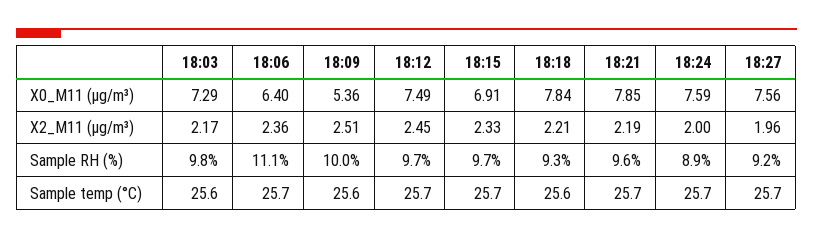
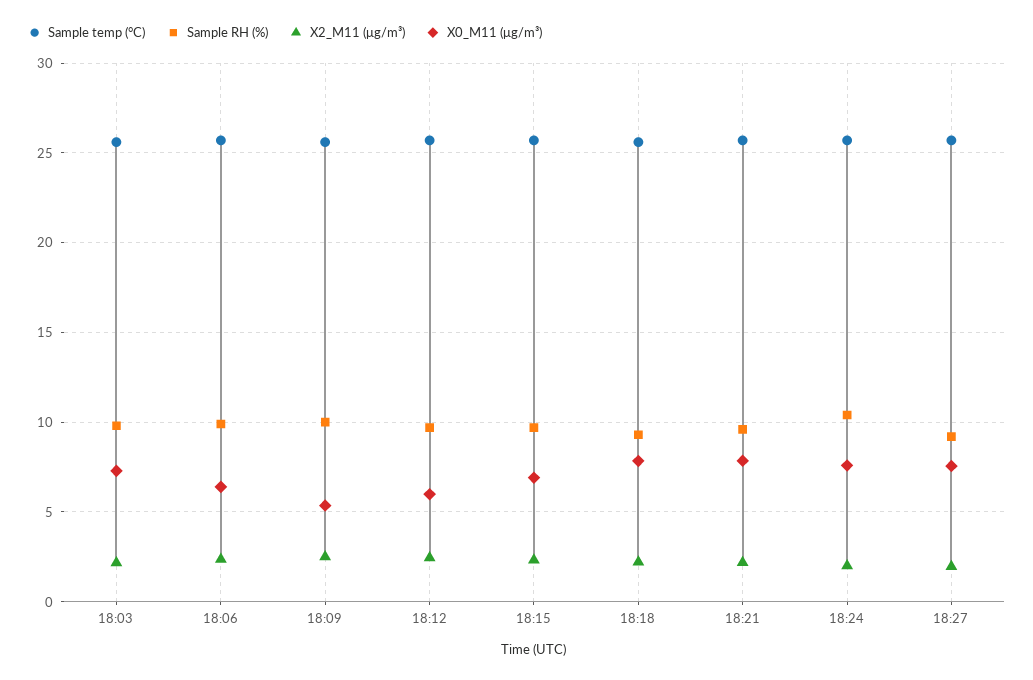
X0_M11 (μg/m³), 18:12: 7.49 -> 6
Sample RH (%), 18:06: 11.1 -> 10
Sample RH (%), 18:24: 8.9 -> 10.5

